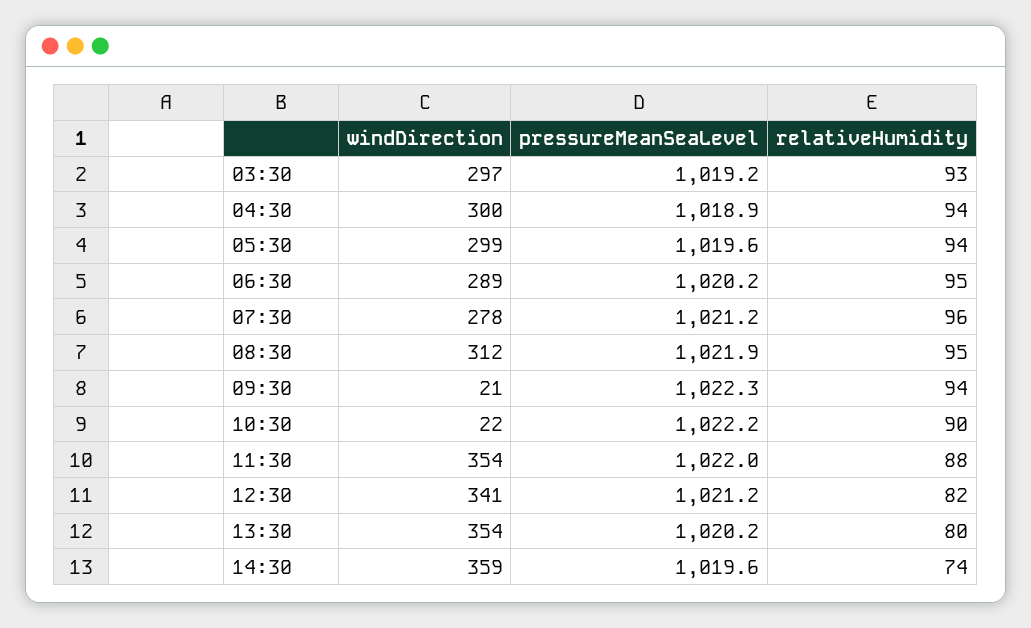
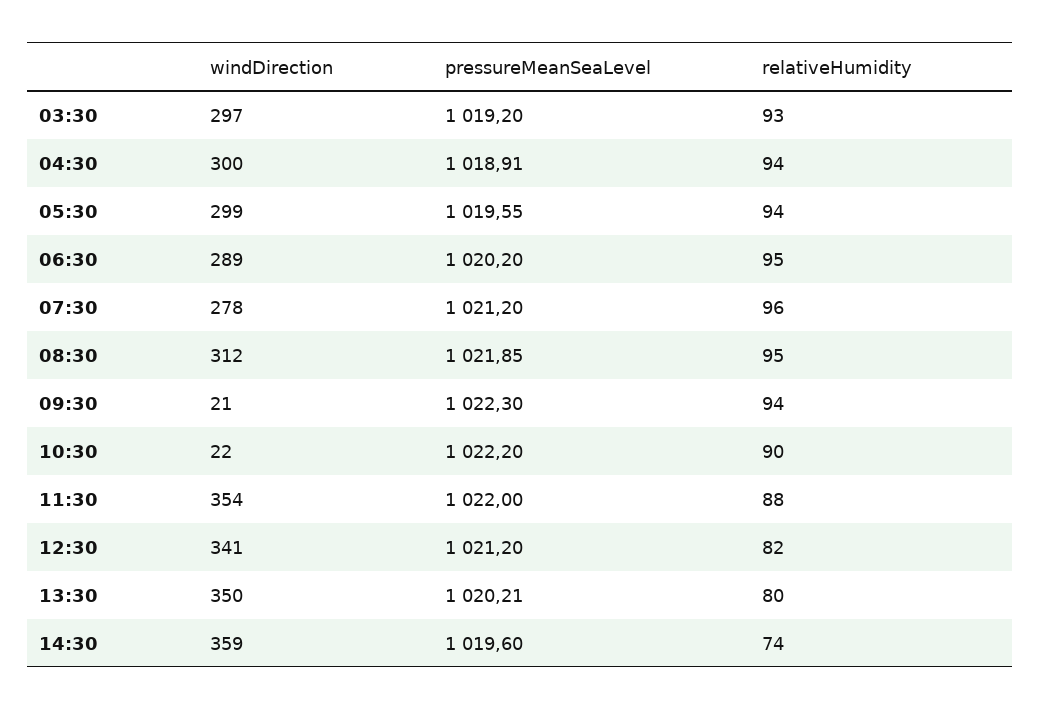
windDirection, 13:30: 354 -> 350

